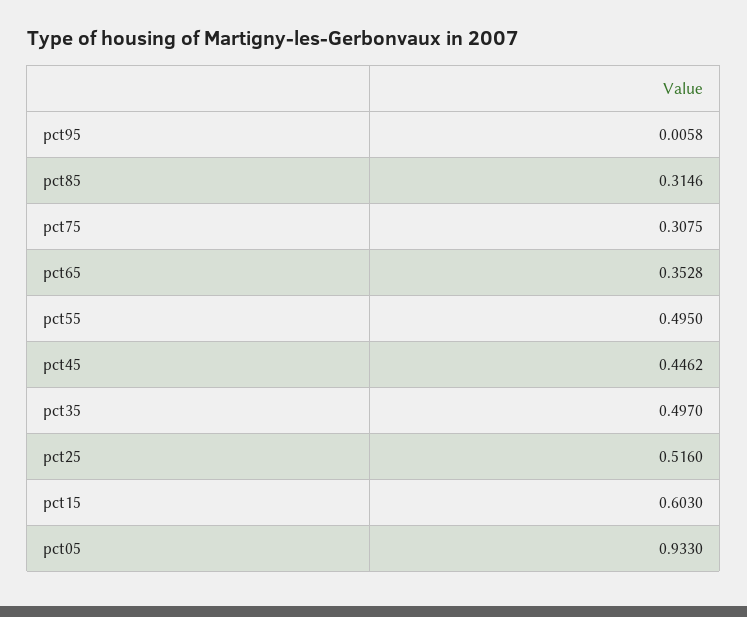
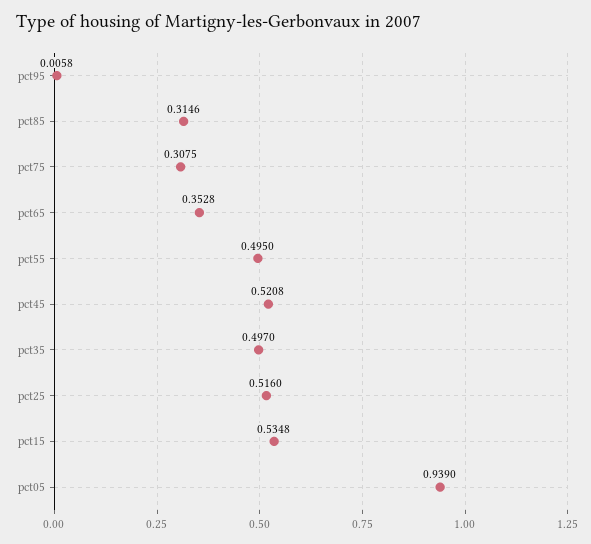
pct45: 0.4462 -> 0.5208
pct15: 0.603 -> 0.5348
pct05: 0.933 -> 0.939

